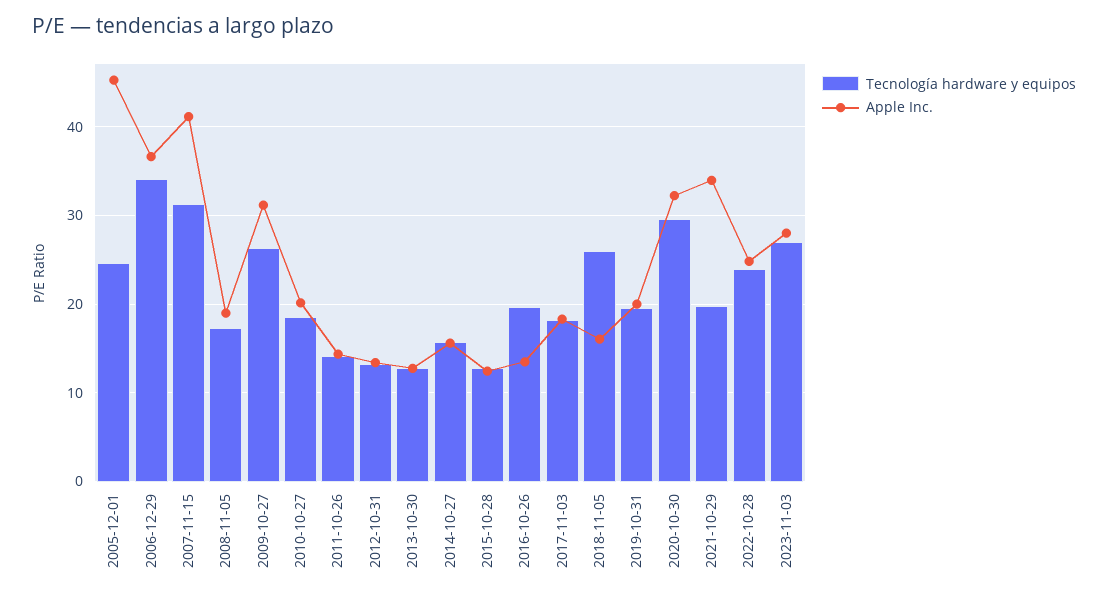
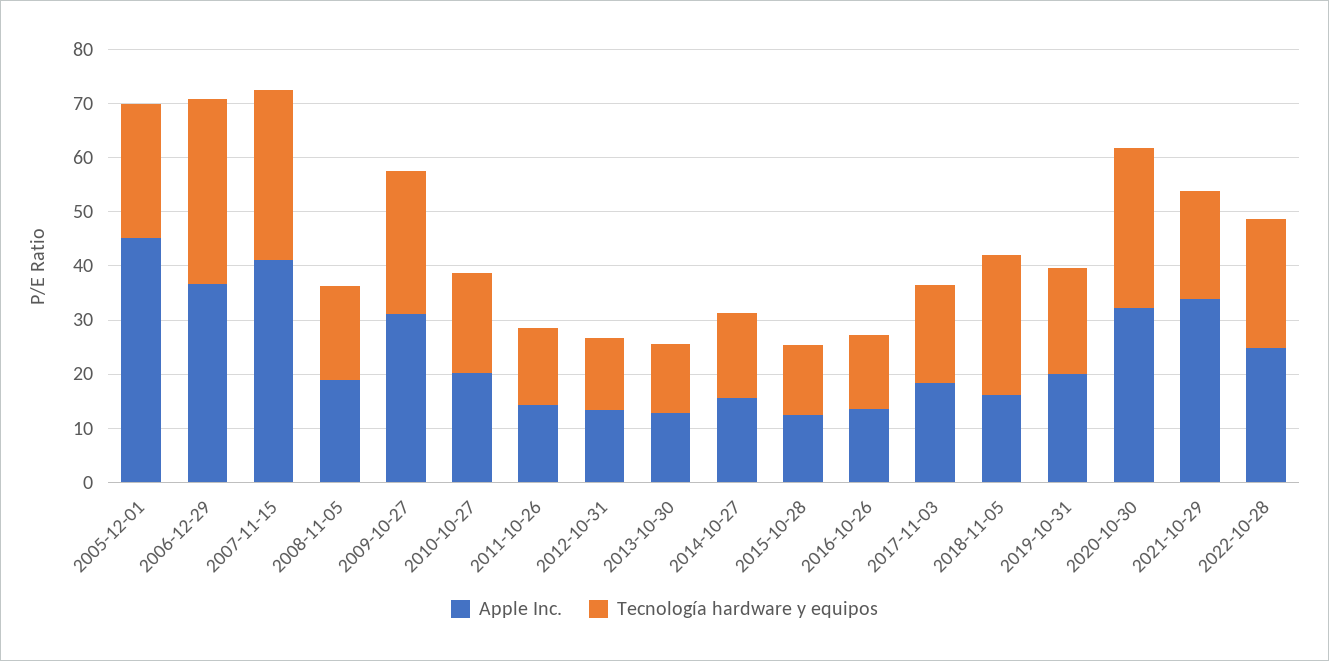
Tecnología hardware y equipos, 2016-10-26: 20 -> 14
Tecnología hardware y equipos, 2023-11-03: 27 -> none
Apple Inc., 2023-11-03: 28 -> none

